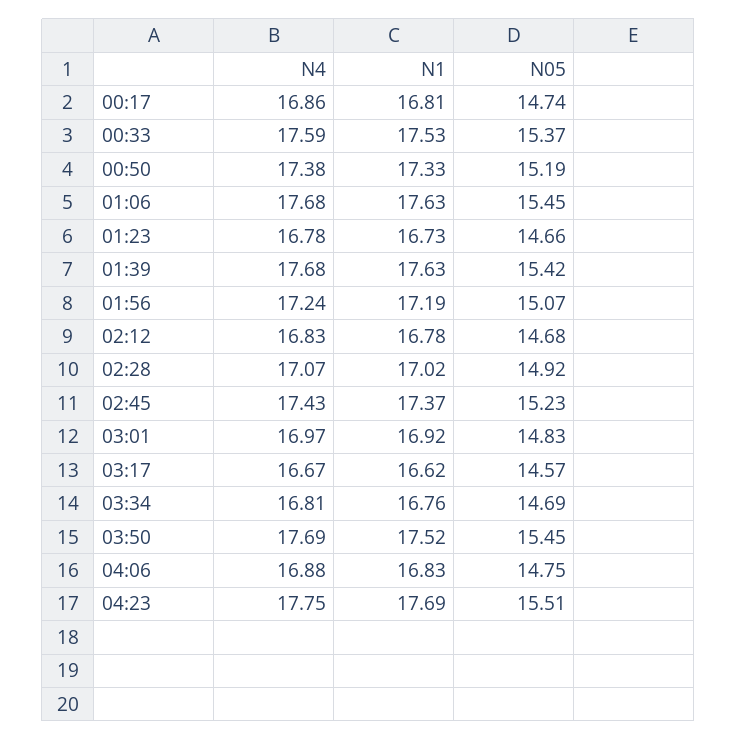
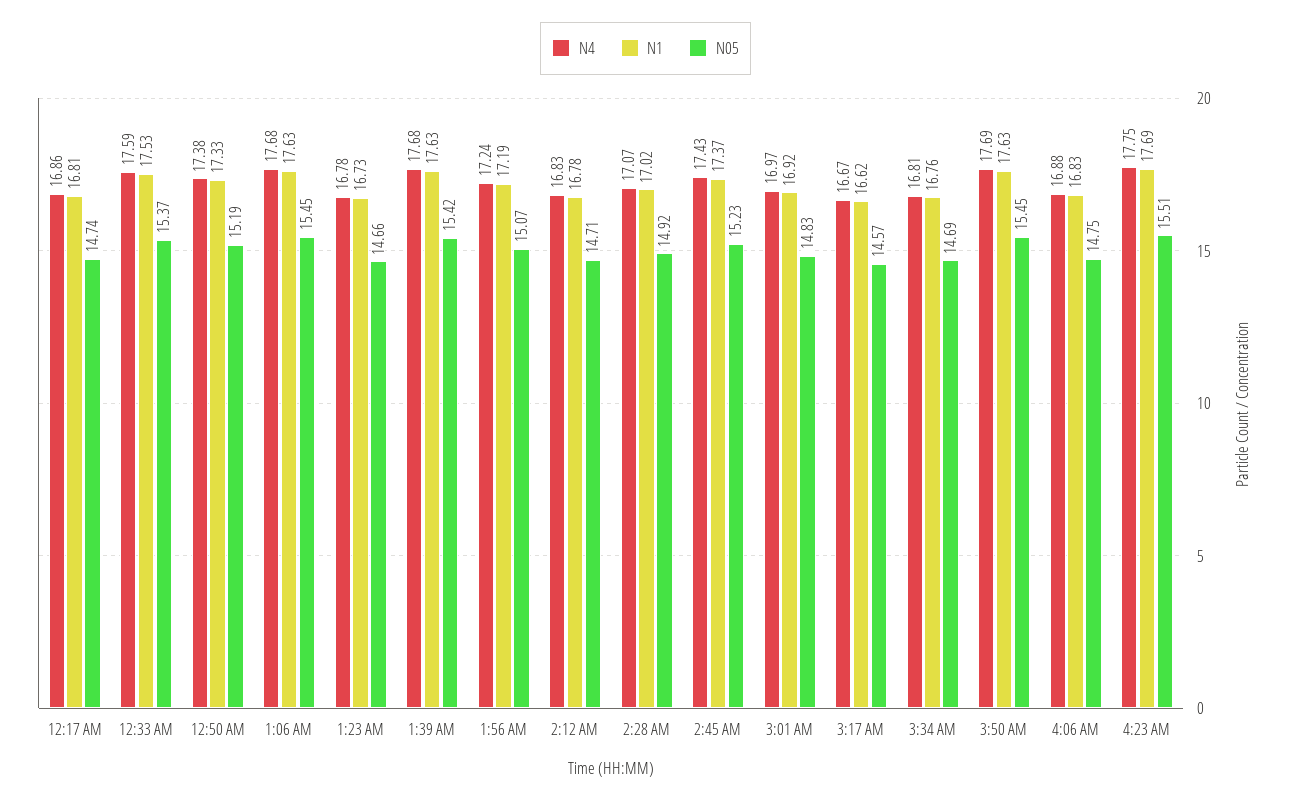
N05, 02:12: 14.68 -> 14.71
N1, 03:50: 17.52 -> 17.63

